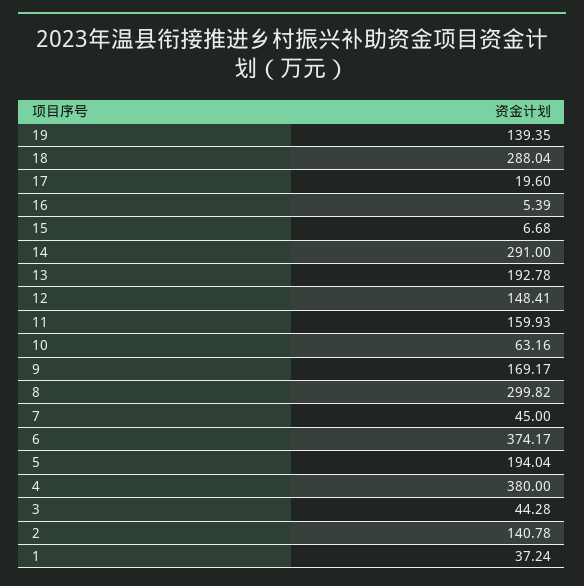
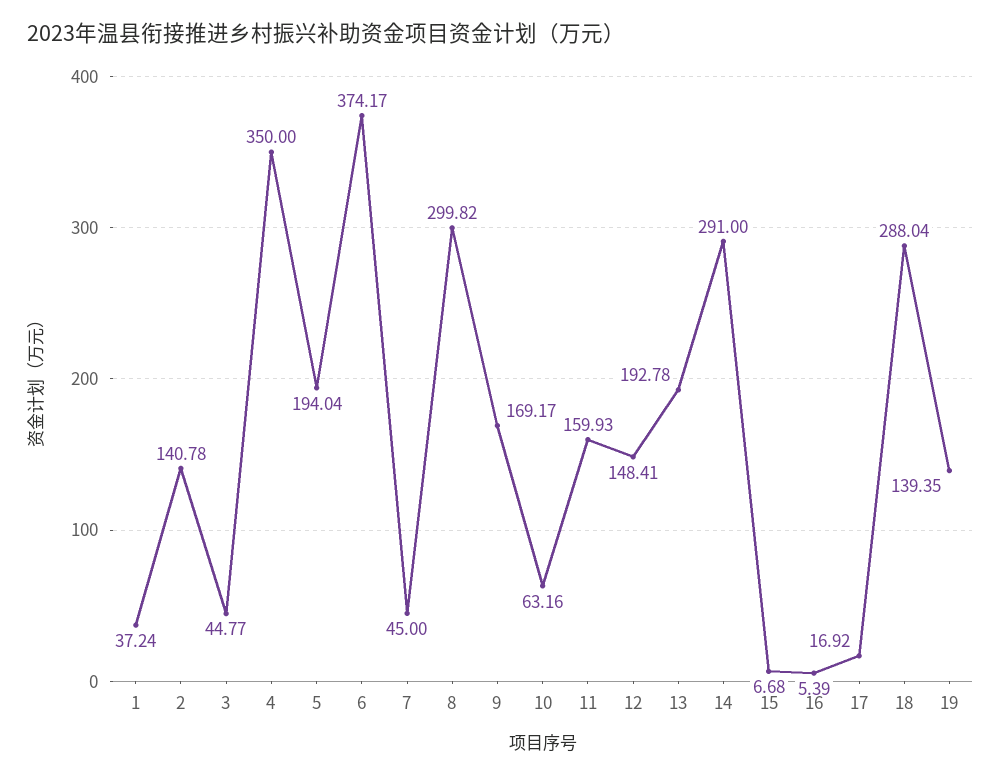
17: 19.6 -> 16.92
4: 380 -> 350
3: 44.28 -> 44.77

